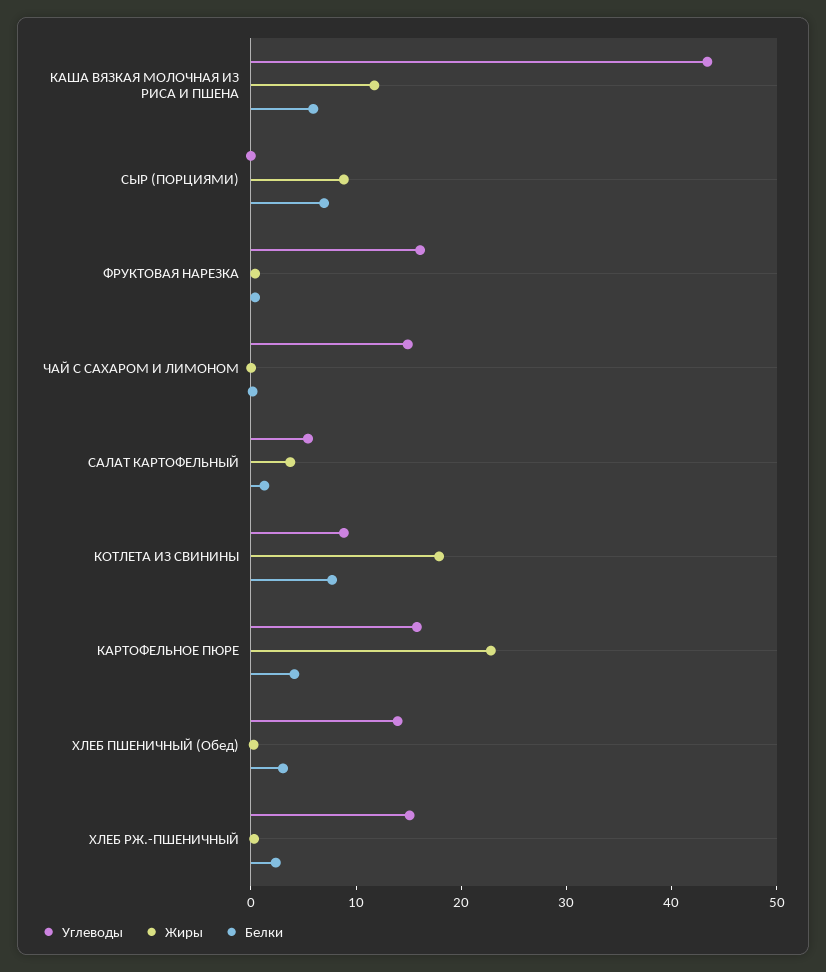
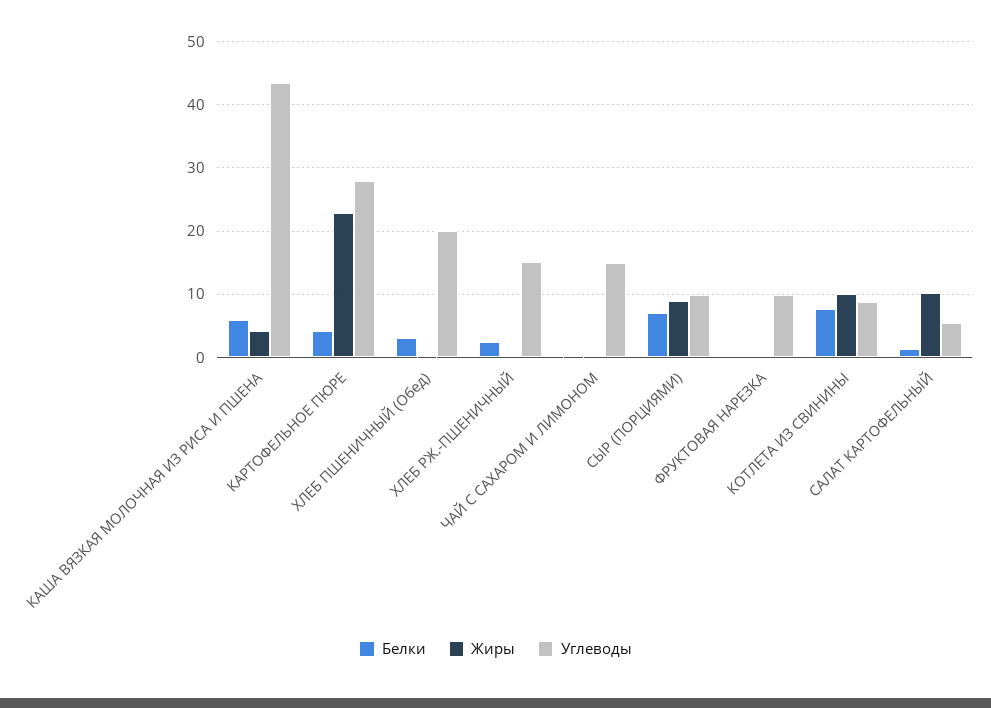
Жиры, КАША ВЯЗКАЯ МОЛОЧНАЯ ИЗ РИСА И ПШЕНА: 12 -> 4
Углеводы, СЫР (ПОРЦИЯМИ): 0 -> 10
Углеводы, ФРУКТОВАЯ НАРЕЗКА: 16 -> 10
Жиры, САЛАТ КАРТОФЕЛЬНЫЙ: 4 -> 10
Жиры, КОТЛЕТА ИЗ СВИНИНЫ: 18 -> 10
Углеводы, КАРТОФЕЛЬНОЕ ПЮРЕ: 16 -> 28
Углеводы, ХЛЕБ ПШЕНИЧНЫЙ (Обед): 14 -> 20

